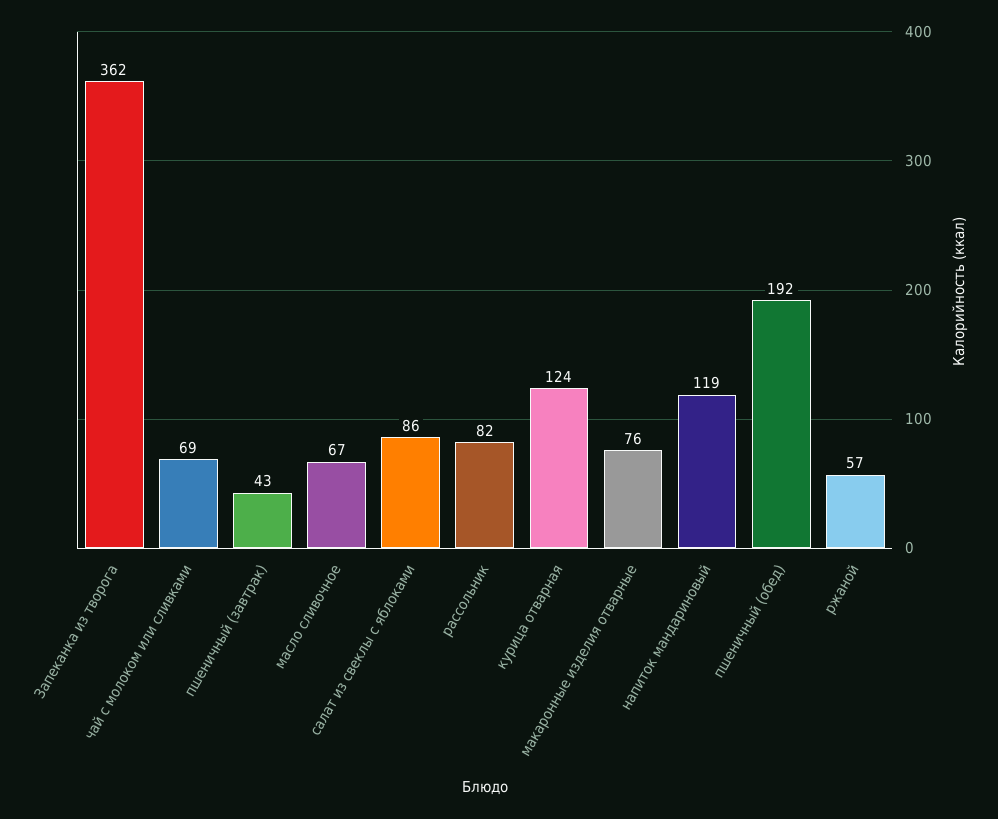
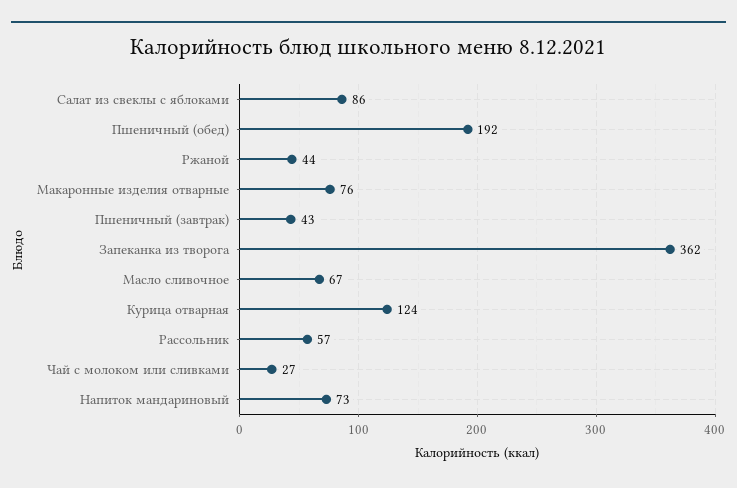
чай с молоком или сливками: 69 -> 27
рассольник: 82 -> 57
напиток мандариновый: 119 -> 73
ржаной: 57 -> 44

